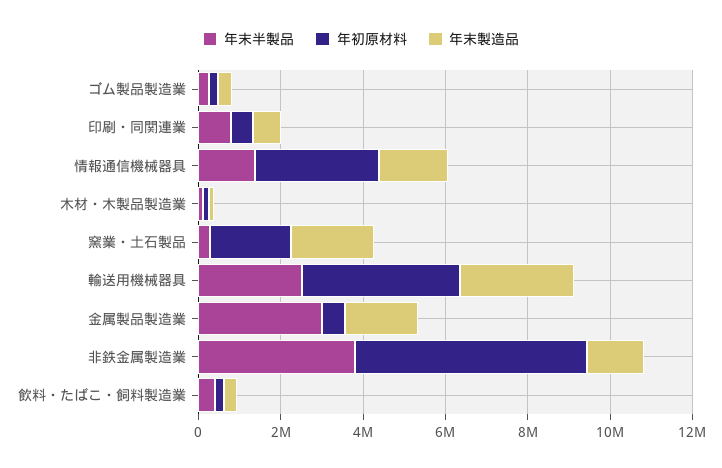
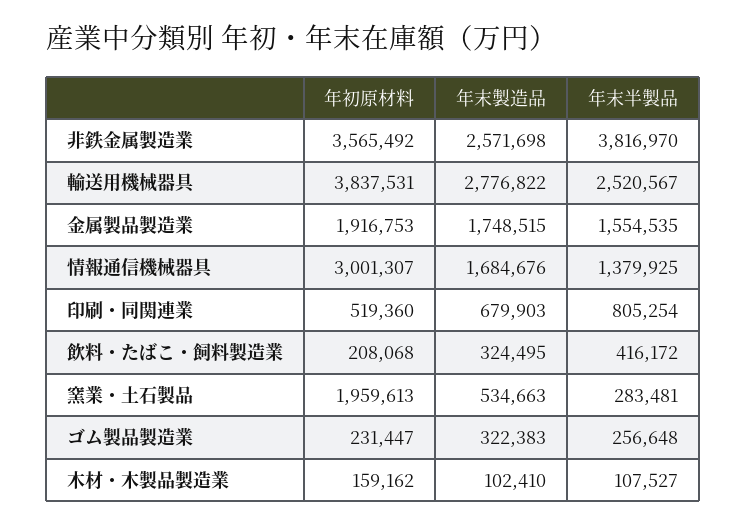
年末製造品, 窯業・土石製品: 2000000 -> 534663
年末半製品, 金属製品製造業: 3000000 -> 1554535
年初原材料, 金属製品製造業: 500000 -> 1916753
年初原材料, 非鉄金属製造業: 5500000 -> 3565492
年末製造品, 非鉄金属製造業: 1500000 -> 2571698

